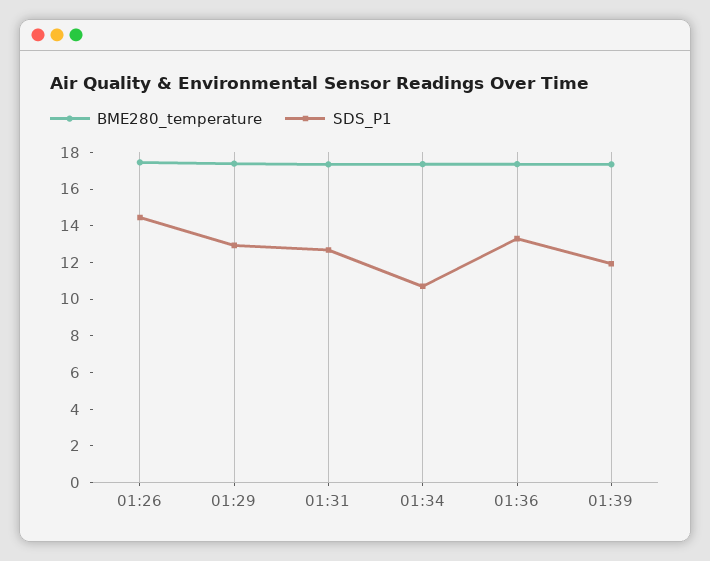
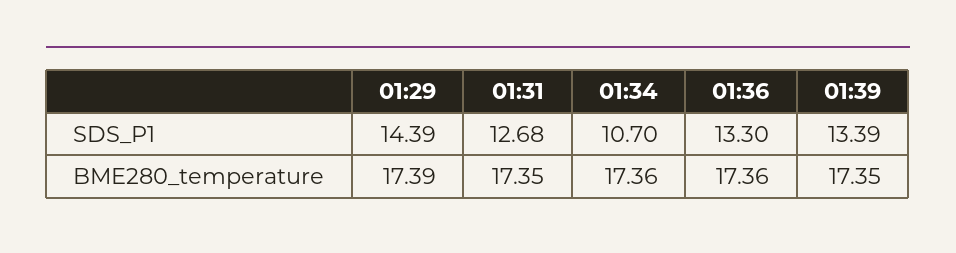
BME280_temperature, 01:26: 17.5 -> none
SDS_P1, 01:26: 14.5 -> none
SDS_P1, 01:29: 13 -> 14.39
SDS_P1, 01:39: 12 -> 13.39

